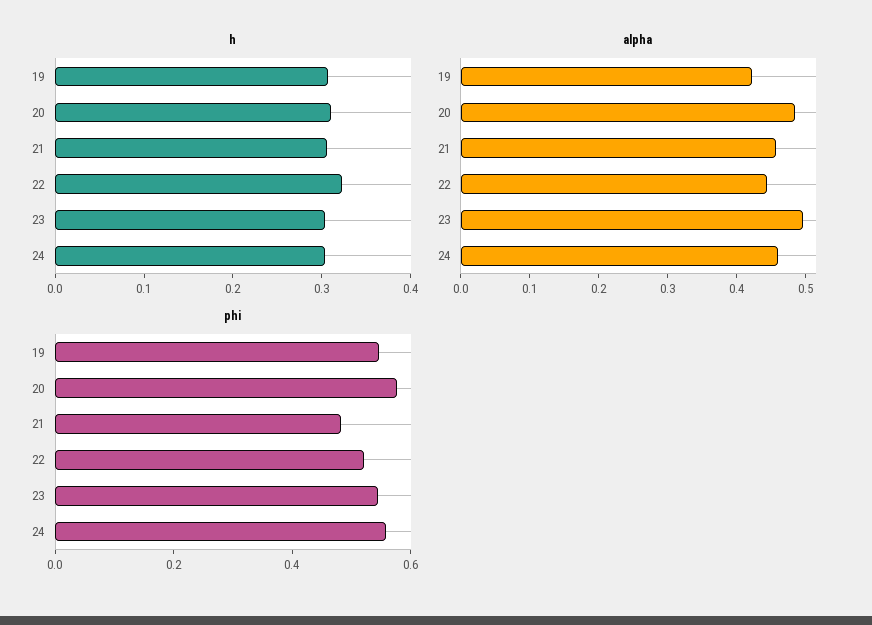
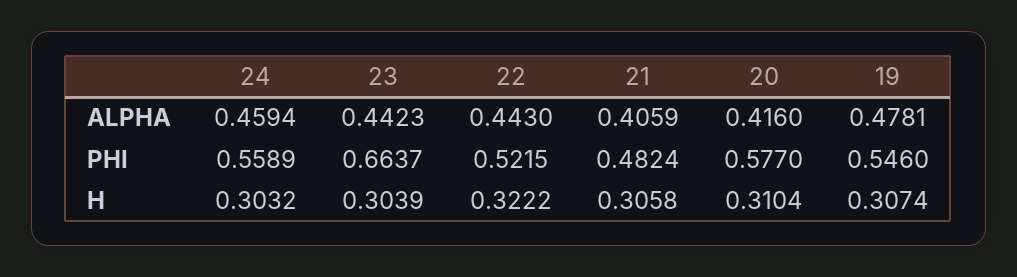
alpha, 19: 0.42 -> 0.4781
alpha, 20: 0.48 -> 0.416
alpha, 21: 0.46 -> 0.4059
alpha, 23: 0.5 -> 0.4423
phi, 23: 0.55 -> 0.6637

